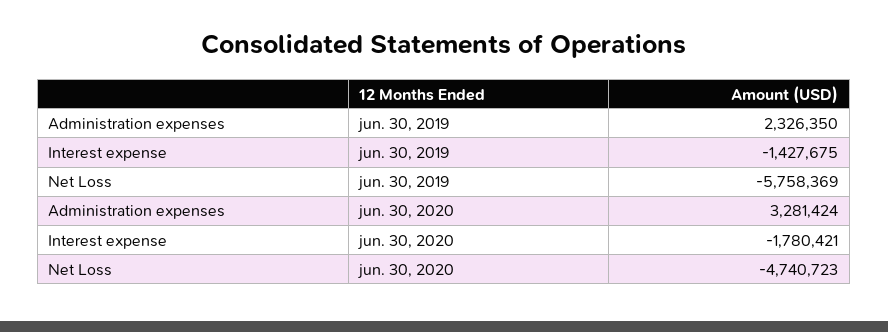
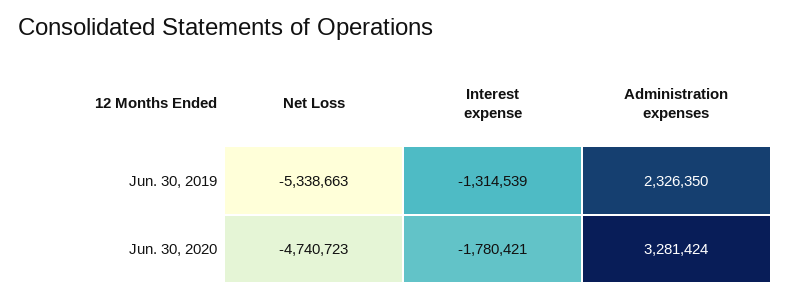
Interest expense, jun. 30, 2019: -1427675 -> -1314539
Net Loss, jun. 30, 2019: -5758369 -> -5338663

